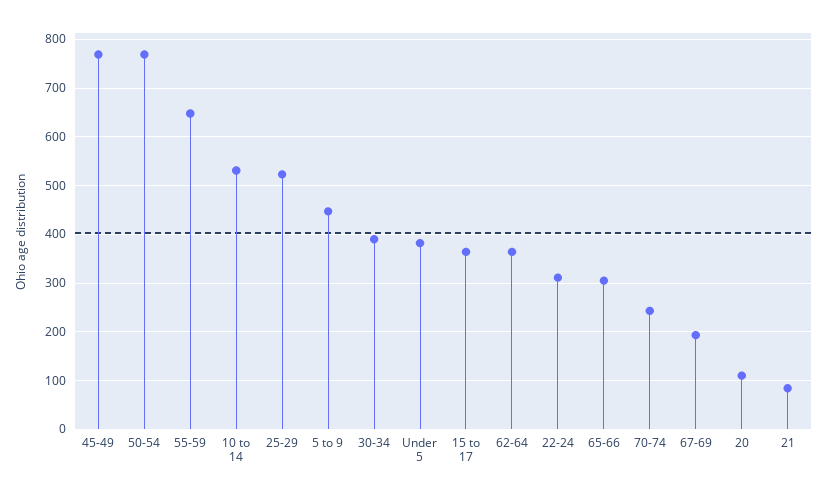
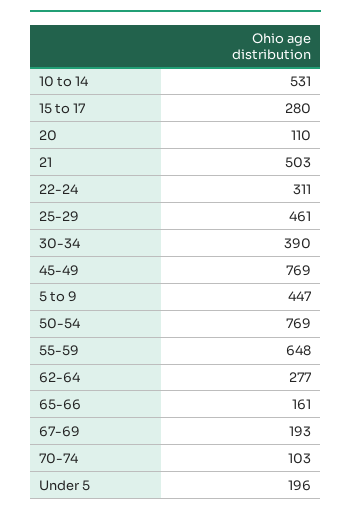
25-29: 520 -> 461
Under 5: 380 -> 196
15 to 17: 360 -> 280
62-64: 360 -> 277
65-66: 300 -> 161
70-74: 240 -> 103
21: 80 -> 503

